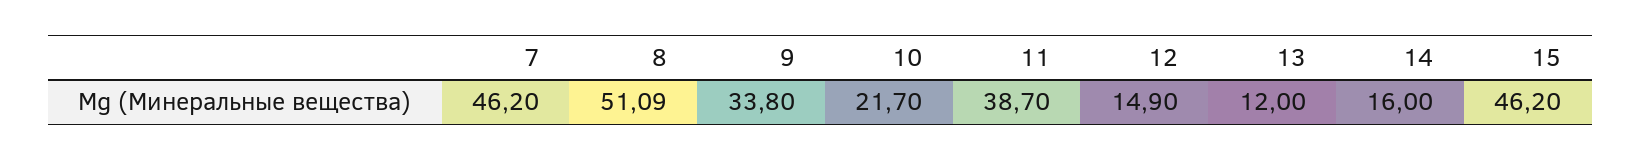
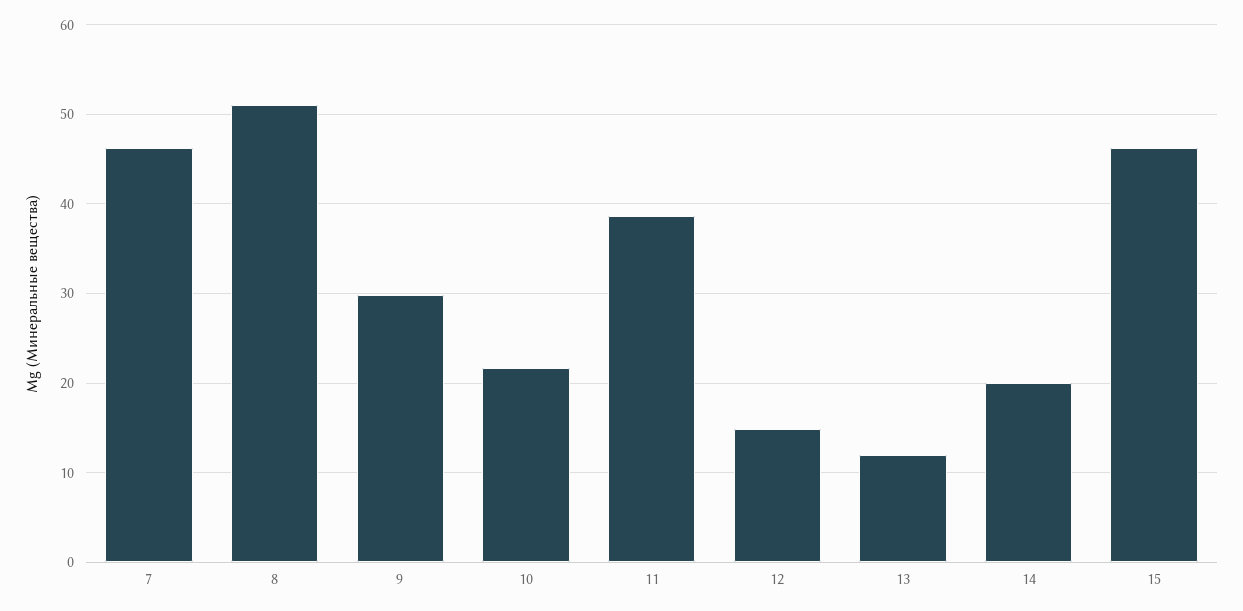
9: 33.8 -> 30
14: 16 -> 20

